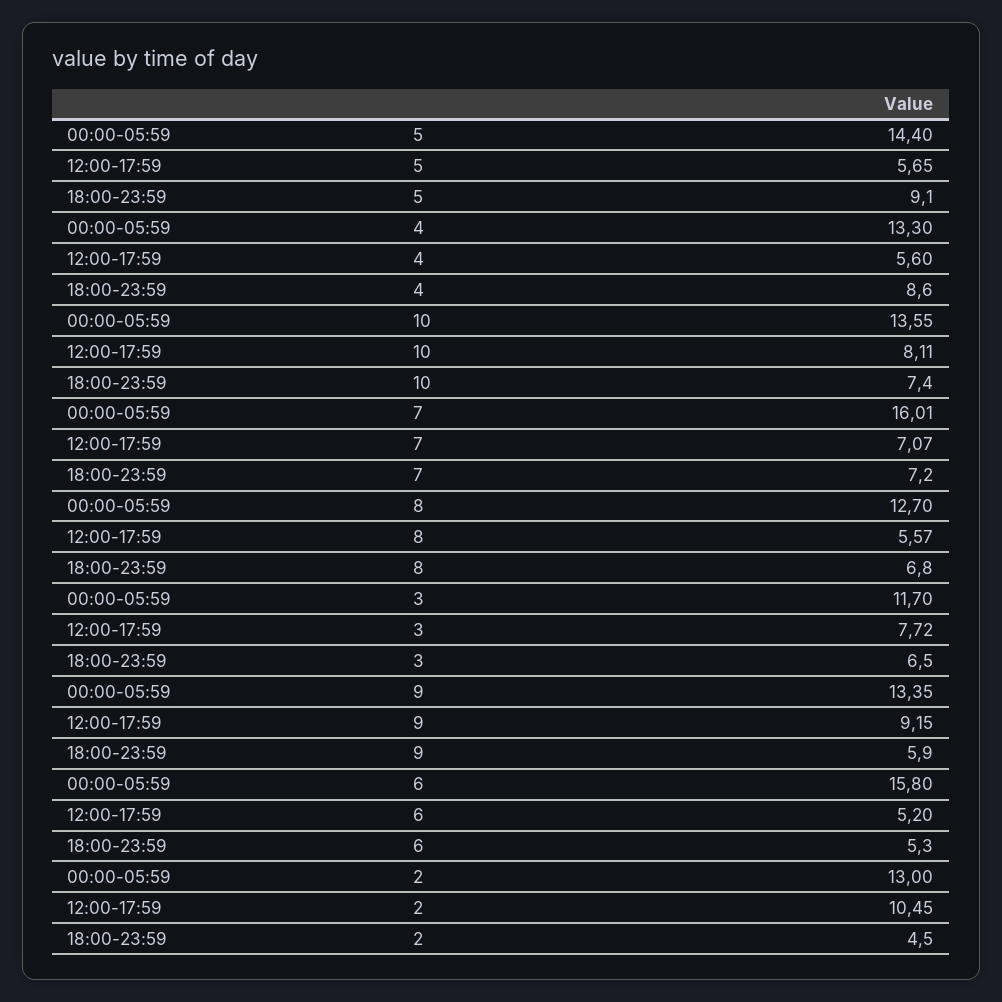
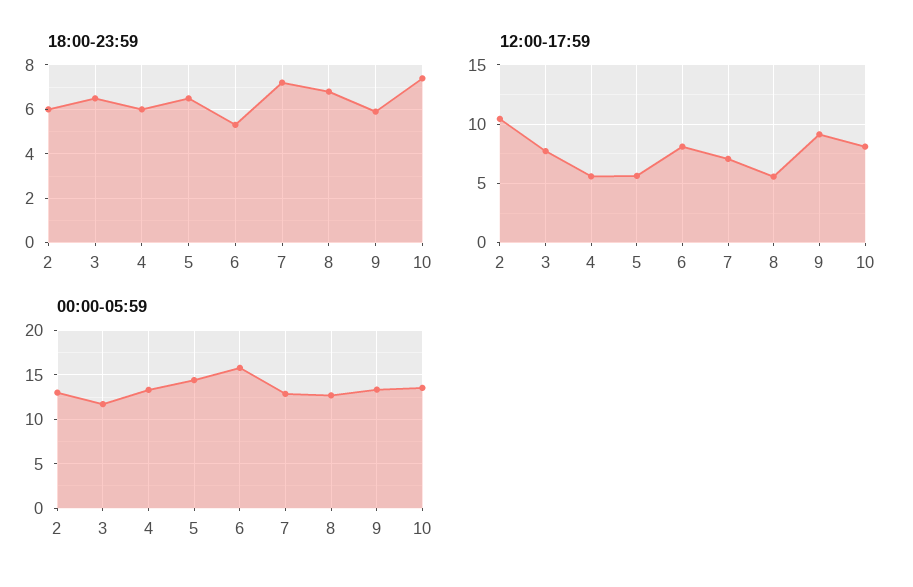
18:00-23:59, 5: 9.1 -> 6.5
18:00-23:59, 4: 8.6 -> 6
00:00-05:59, 7: 16.01 -> 13
12:00-17:59, 6: 5.2 -> 8
18:00-23:59, 2: 4.5 -> 6

